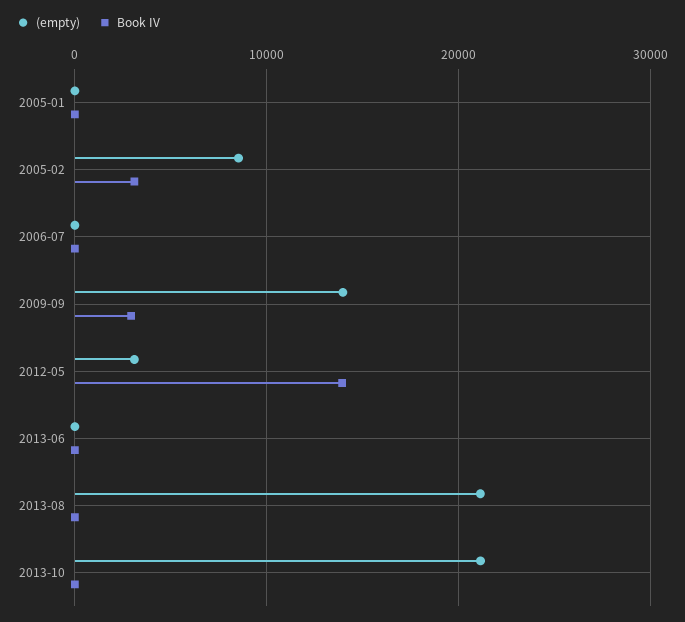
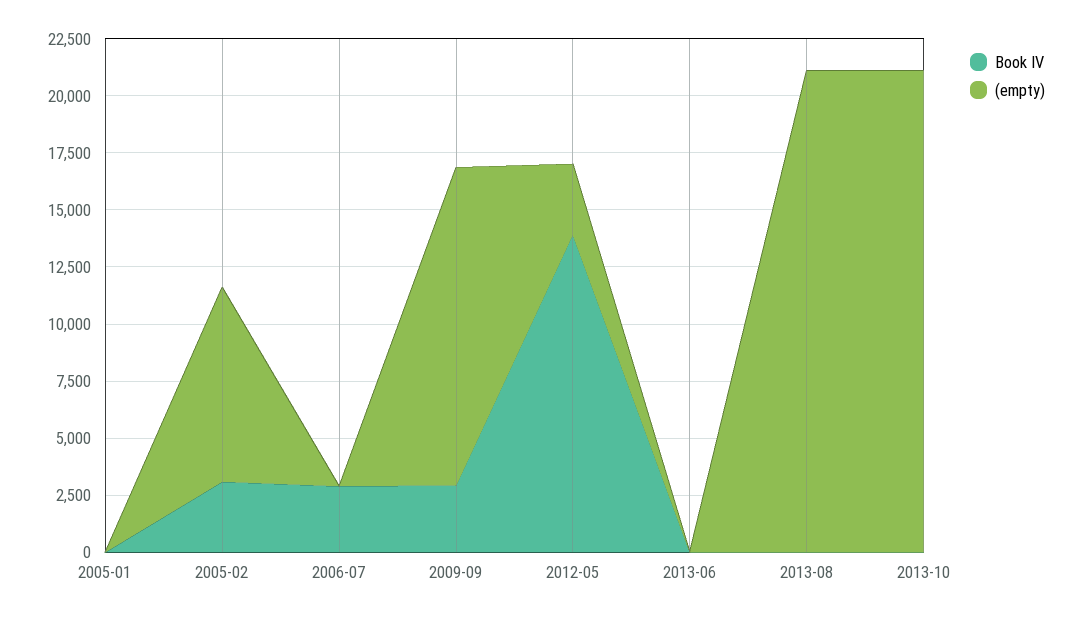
Book IV, 2006-07: 0 -> 3000

